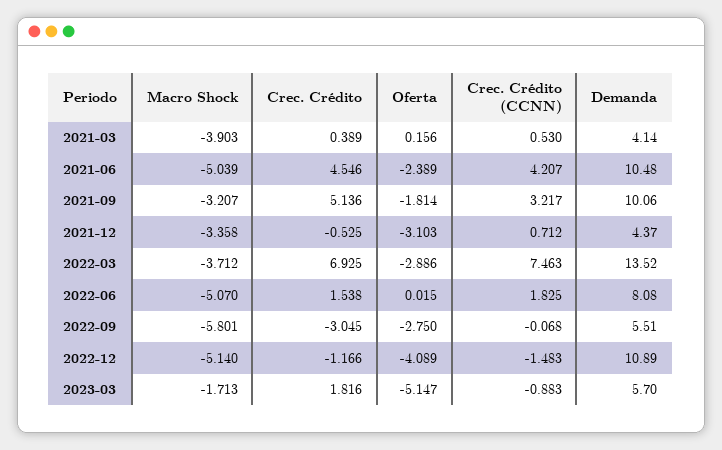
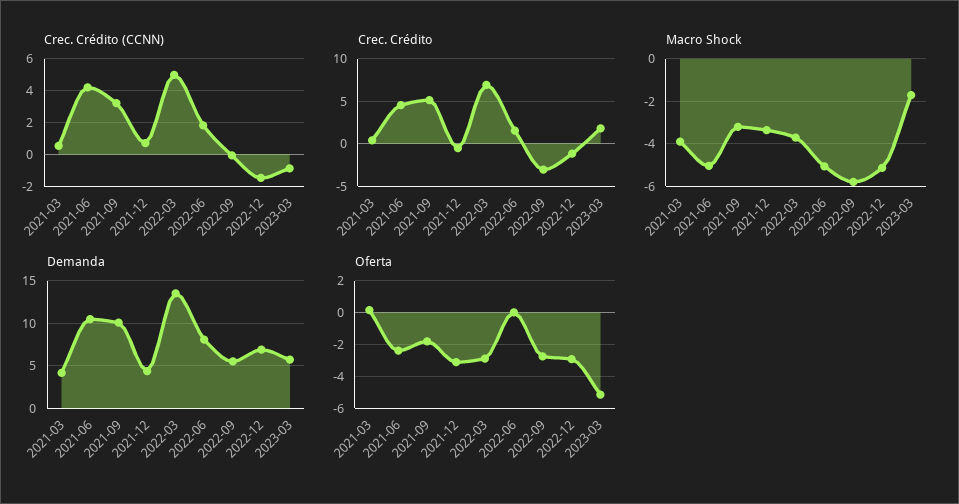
Crec. Crédito (CCNN), 2022-03: 7.463 -> 5
Oferta, 2022-12: -4.089 -> -3
Demanda, 2022-12: 10.89 -> 7

